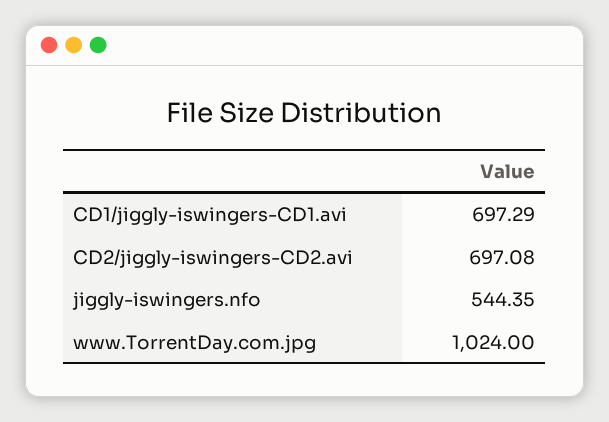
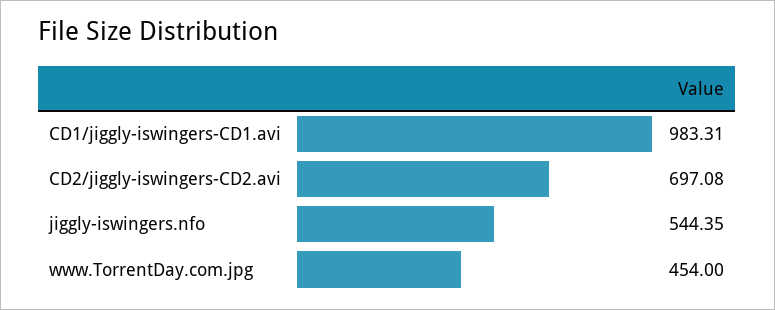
CD1/jiggly-iswingers-CD1.avi: 697.29 -> 983.31
www.TorrentDay.com.jpg: 1024 -> 454

